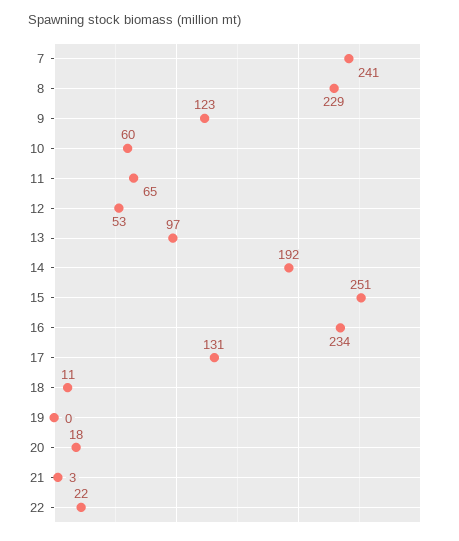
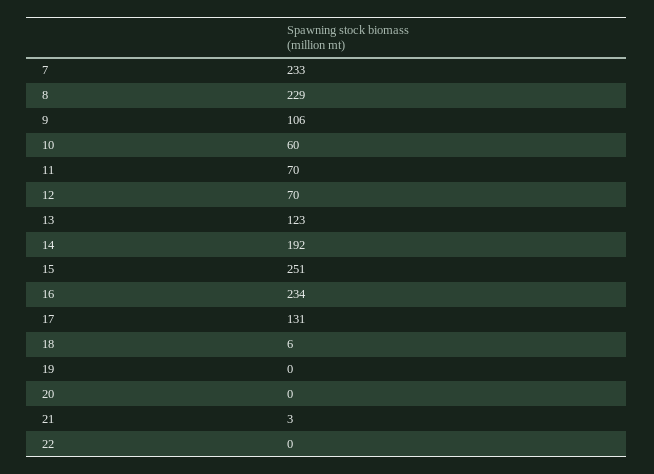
7: 241 -> 233
9: 123 -> 106
11: 65 -> 70
12: 53 -> 70
13: 97 -> 123
18: 11 -> 6
20: 18 -> 0
22: 22 -> 0

